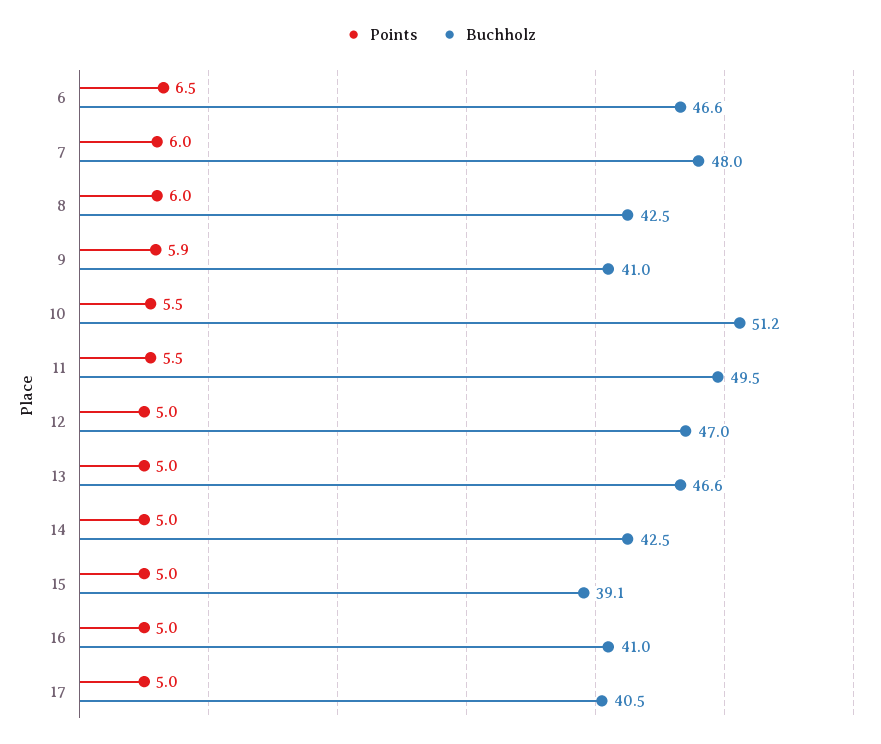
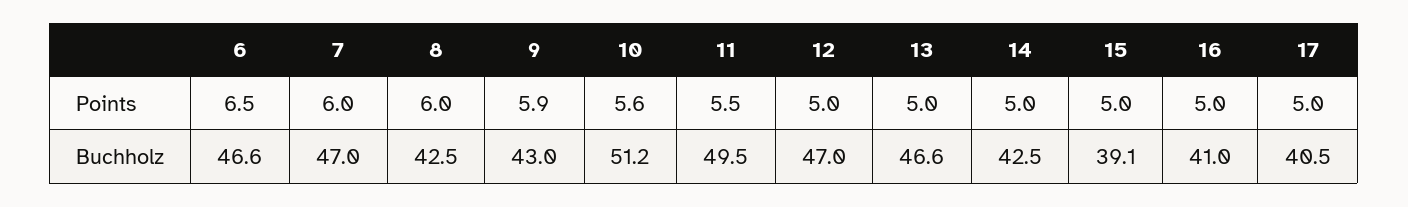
Buchholz, 7: 48 -> 47
Buchholz, 9: 41 -> 43
Points, 10: 5.5 -> 5.6

